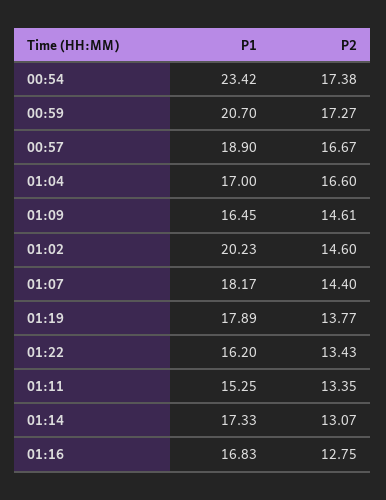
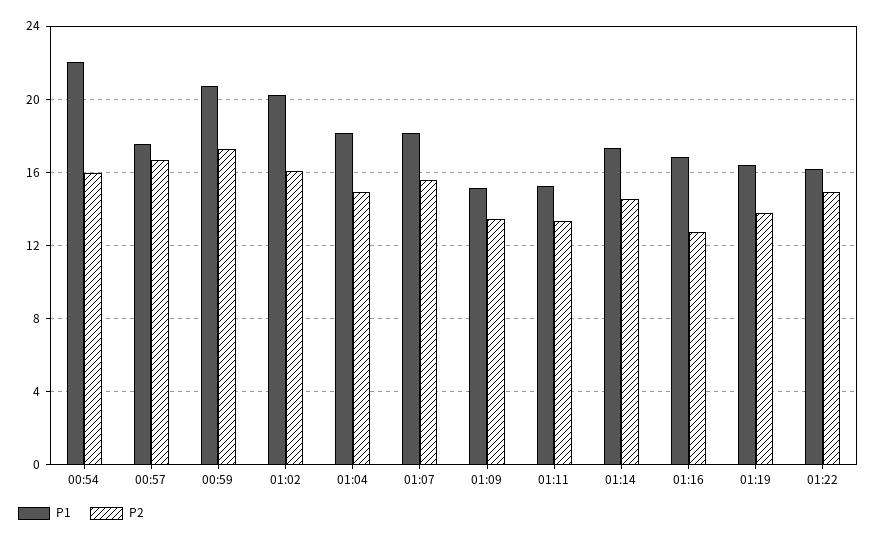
P1, 00:54: 23.42 -> 22
P2, 00:54: 17.38 -> 16
P1, 00:57: 18.9 -> 17.5
P1, 01:04: 17 -> 18
P2, 01:04: 16.6 -> 15
P1, 01:09: 16.45 -> 15
P2, 01:09: 14.61 -> 13.5
P2, 01:02: 14.6 -> 16
P2, 01:07: 14.4 -> 15.5
P1, 01:19: 17.89 -> 16.5
P2, 01:22: 13.43 -> 15
P2, 01:14: 13.07 -> 14.5

